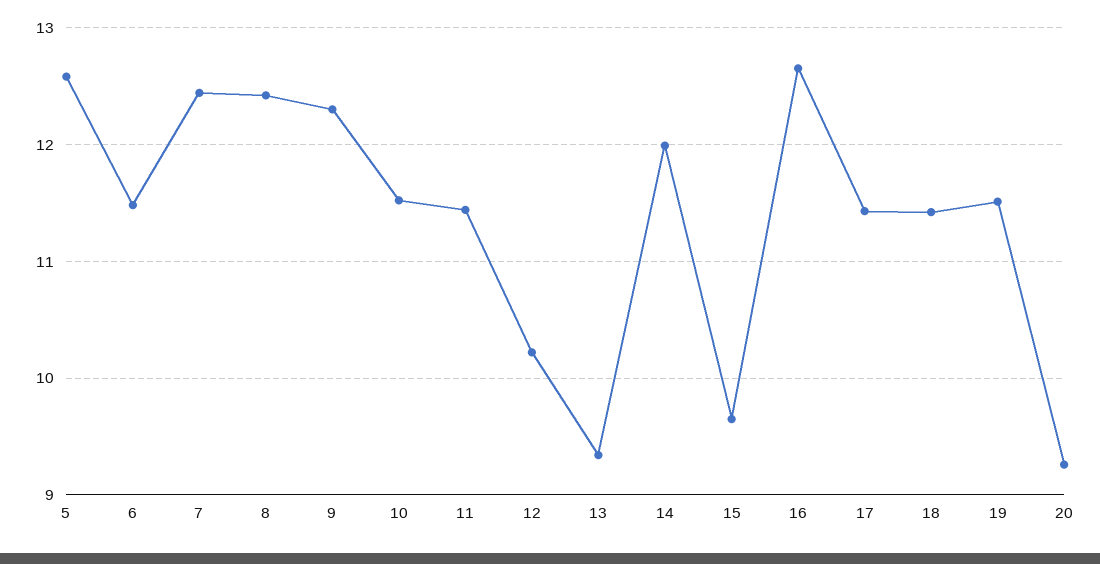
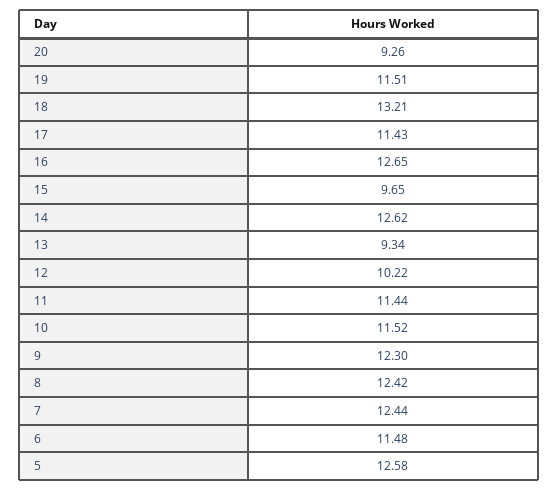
14: 12 -> 12.62
18: 11.4 -> 13.21

